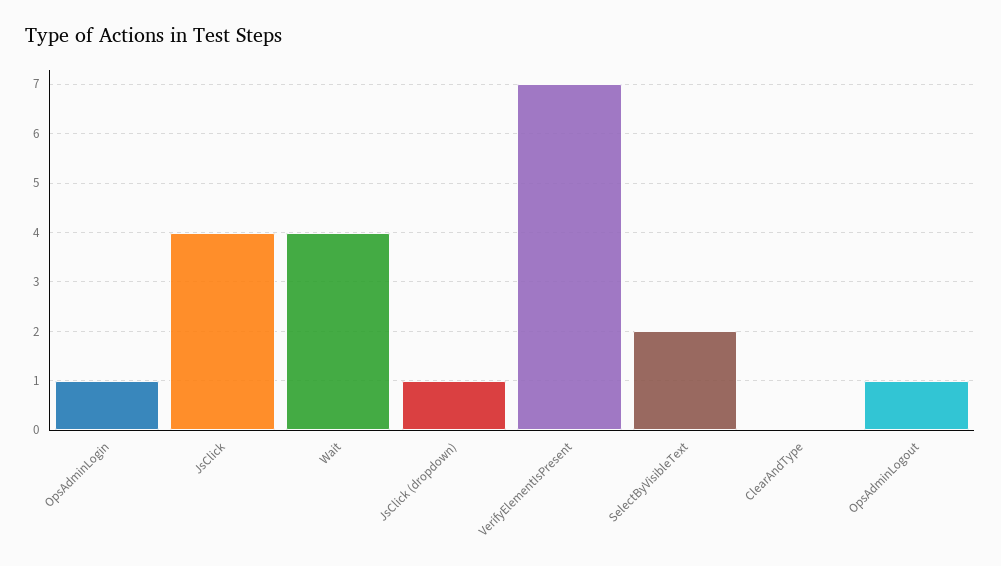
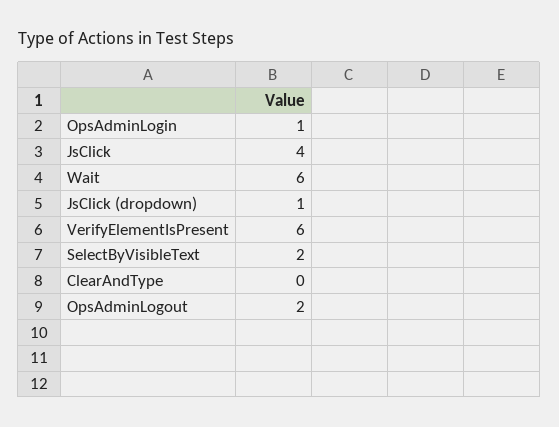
Wait: 4 -> 6
VerifyElementIsPresent: 7 -> 6
OpsAdminLogout: 1 -> 2

